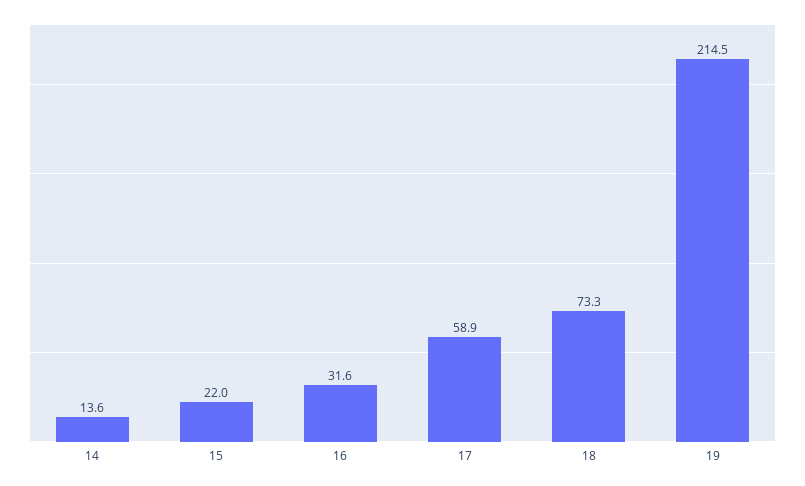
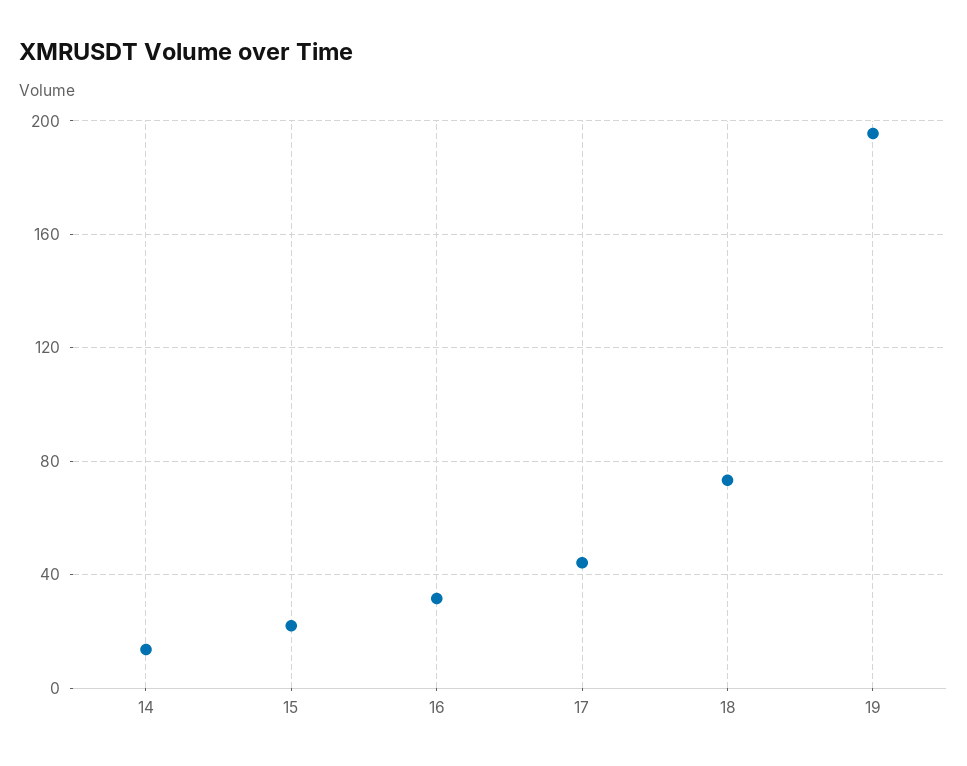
17: 58.9 -> 45
19: 214.5 -> 195

